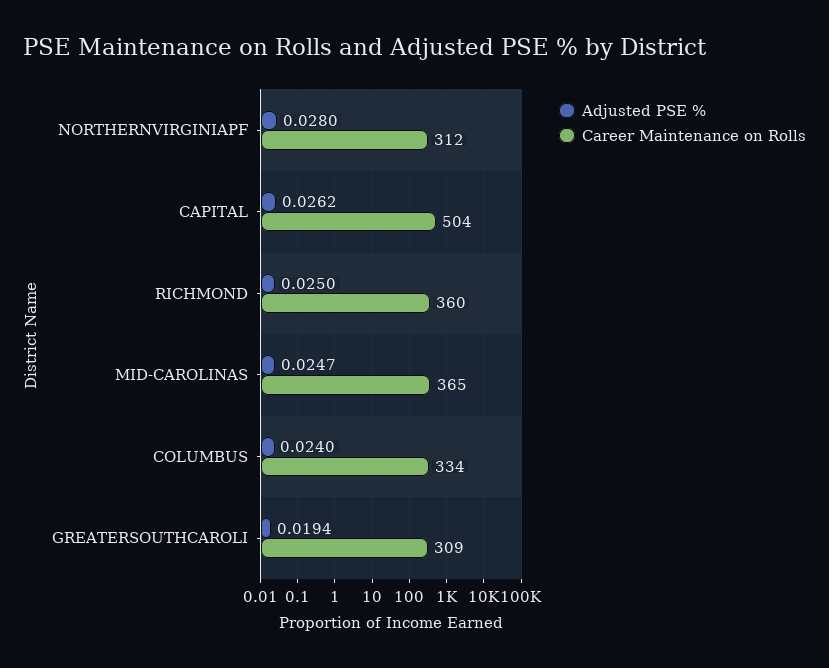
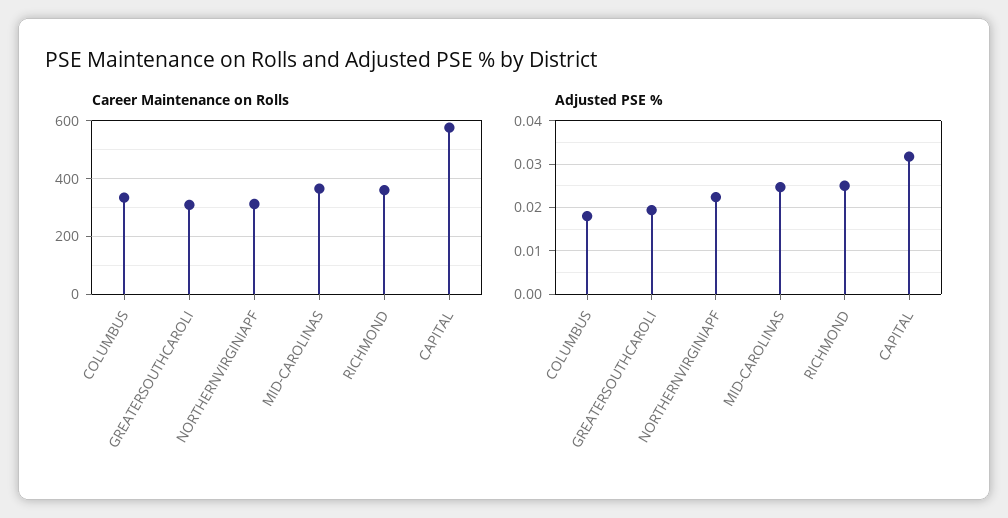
Adjusted PSE %, NORTHERNVIRGINIAPF: 0.028 -> 0.022
Adjusted PSE %, CAPITAL: 0.0262 -> 0.032
Career Maintenance on Rolls, CAPITAL: 504 -> 575
Adjusted PSE %, COLUMBUS: 0.024 -> 0.018

